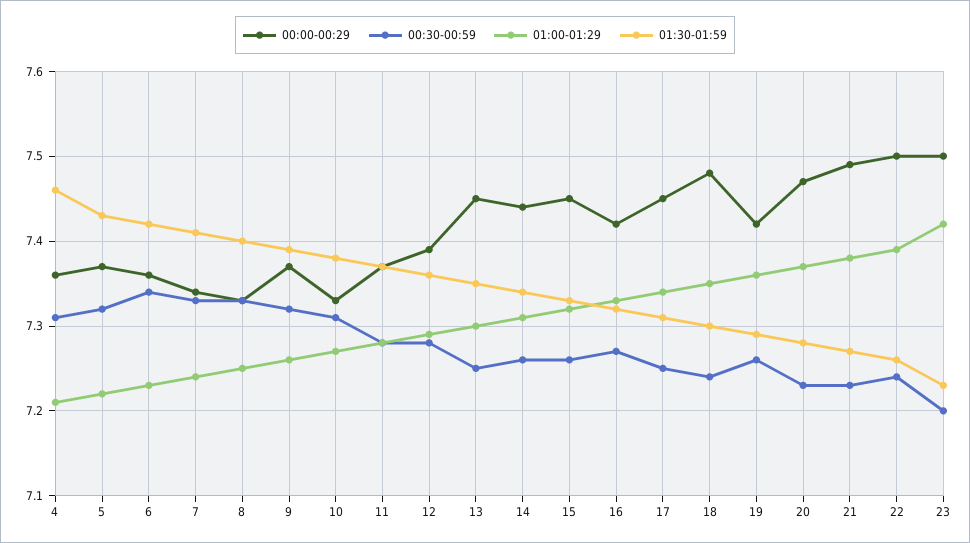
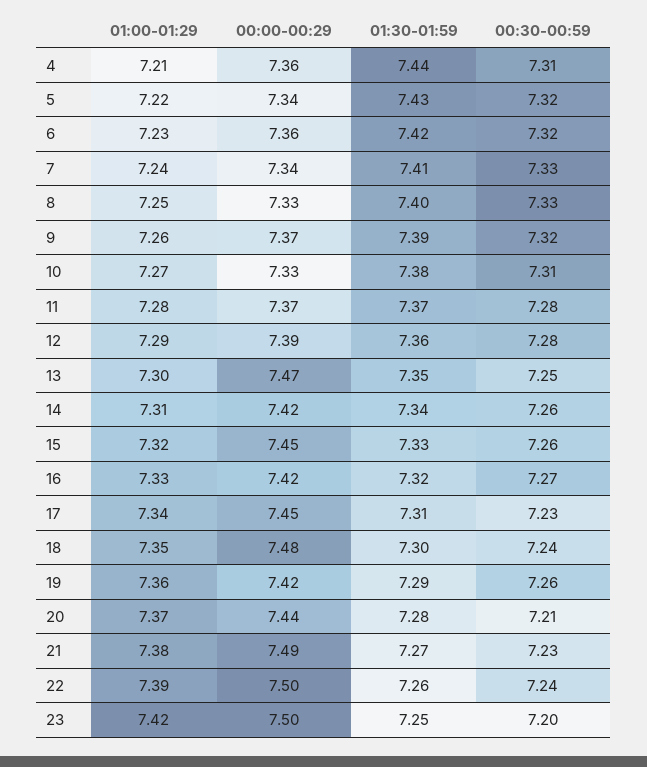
01:30-01:59, 4: 7.46 -> 7.44
00:00-00:29, 5: 7.37 -> 7.34
00:30-00:59, 6: 7.34 -> 7.32
00:00-00:29, 13: 7.45 -> 7.47
00:00-00:29, 14: 7.44 -> 7.42
00:30-00:59, 17: 7.25 -> 7.23
00:00-00:29, 20: 7.47 -> 7.44
00:30-00:59, 20: 7.23 -> 7.21
01:30-01:59, 23: 7.23 -> 7.25

